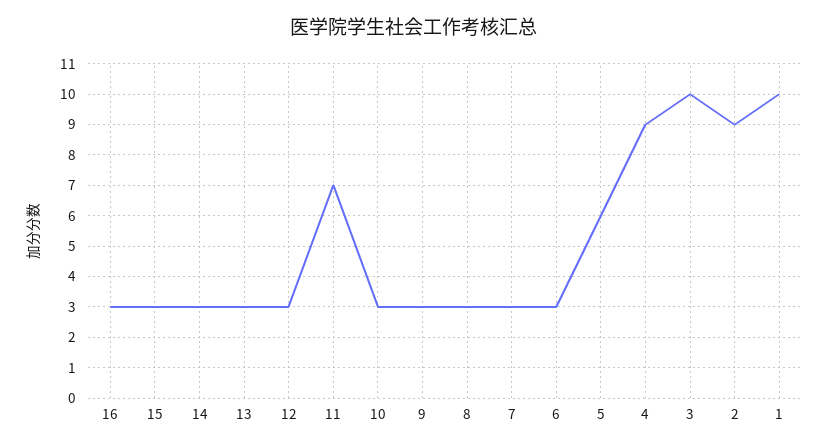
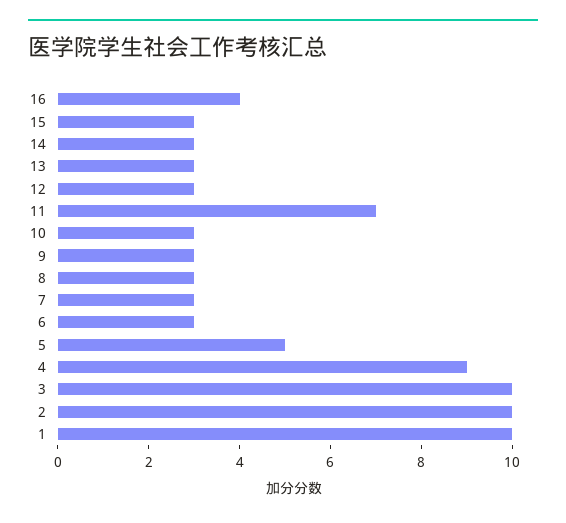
16: 3 -> 4
5: 6 -> 5
2: 9 -> 10

